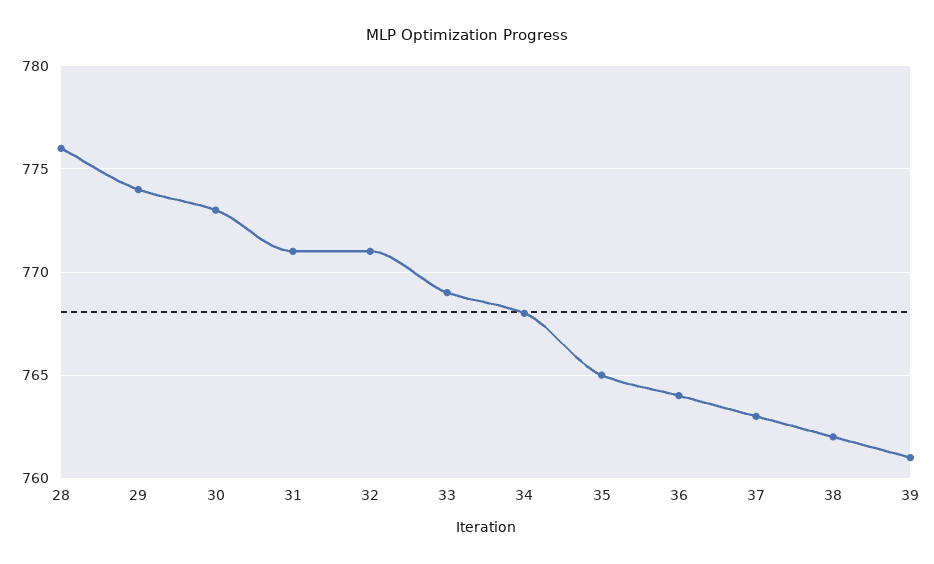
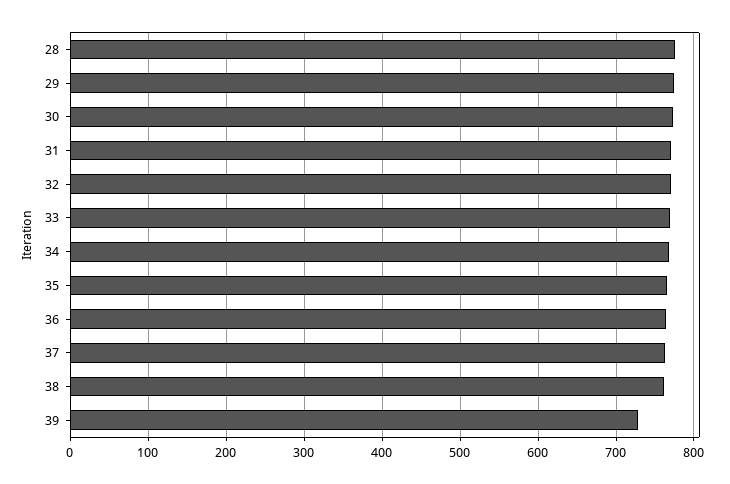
39: 761 -> 730

